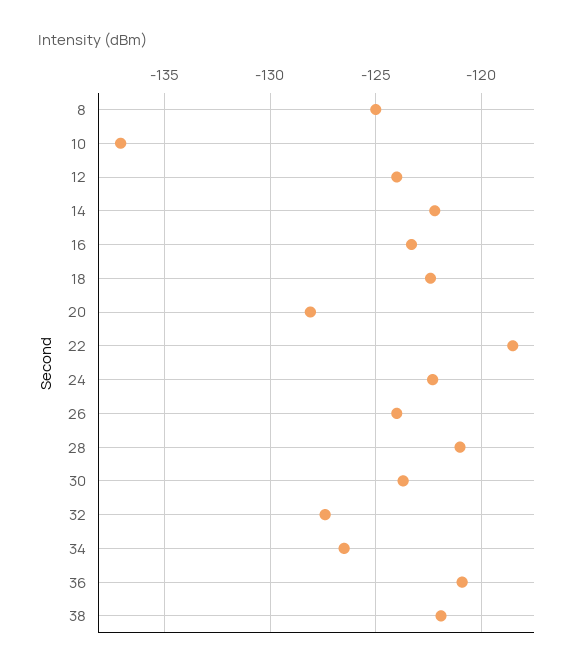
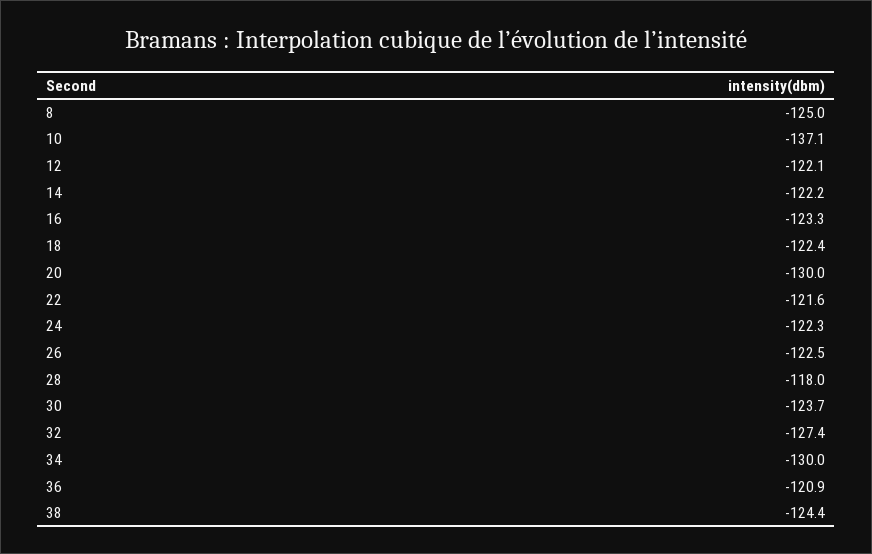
12: -124 -> -122.1
20: -128 -> -130
22: -118.5 -> -121.6
26: -124 -> -122.5
28: -121 -> -118
34: -126.5 -> -130
38: -122 -> -124.4

